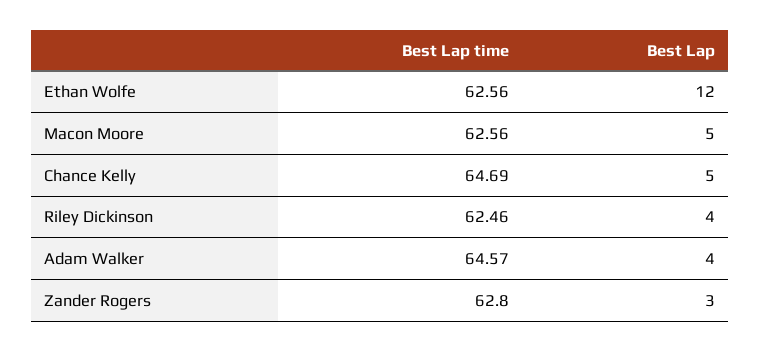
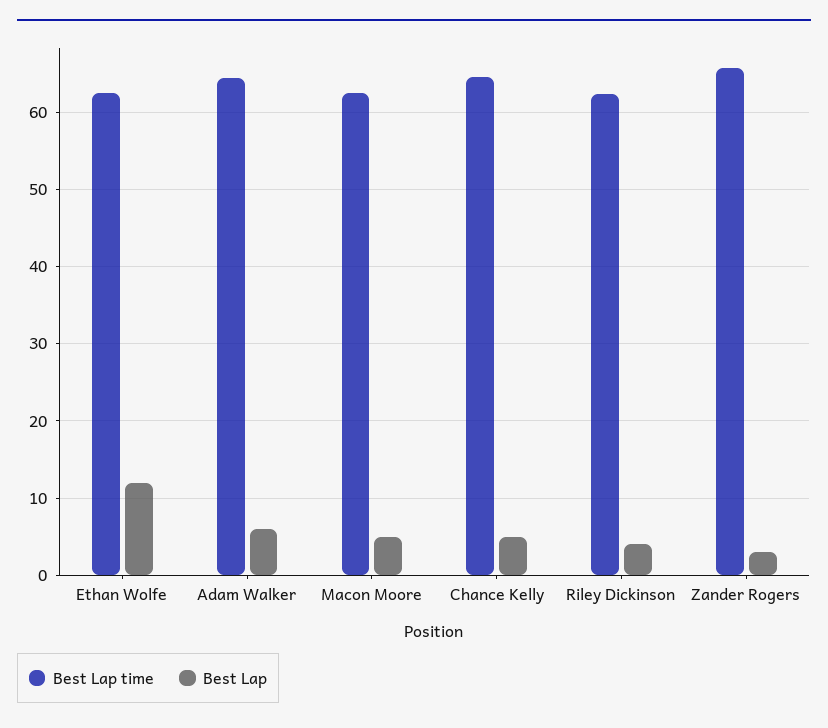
Best Lap, Adam Walker: 4 -> 6
Best Lap time, Zander Rogers: 62.8 -> 66

